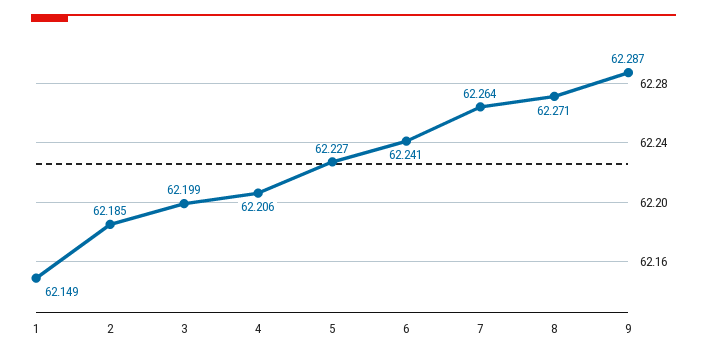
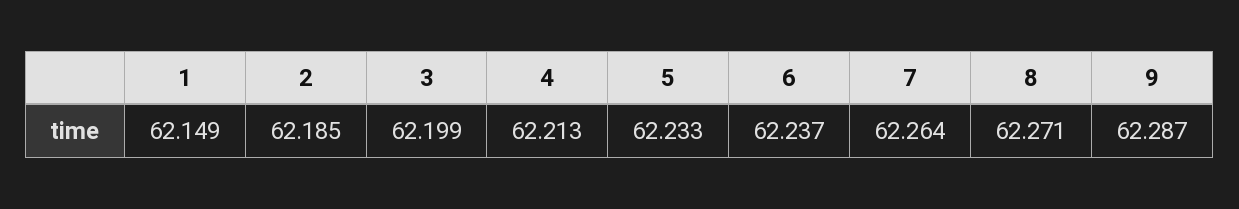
4: 62.206 -> 62.213
5: 62.227 -> 62.233
6: 62.241 -> 62.237

